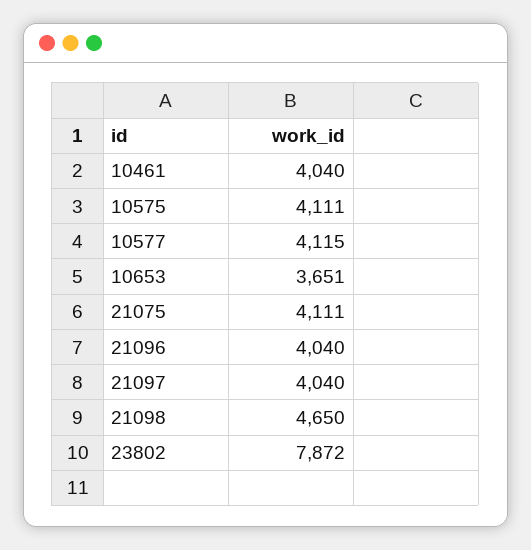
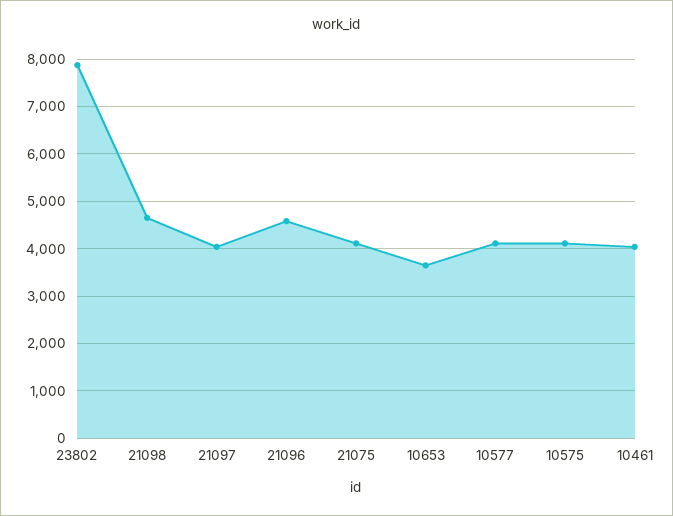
21096: 4040 -> 4600

